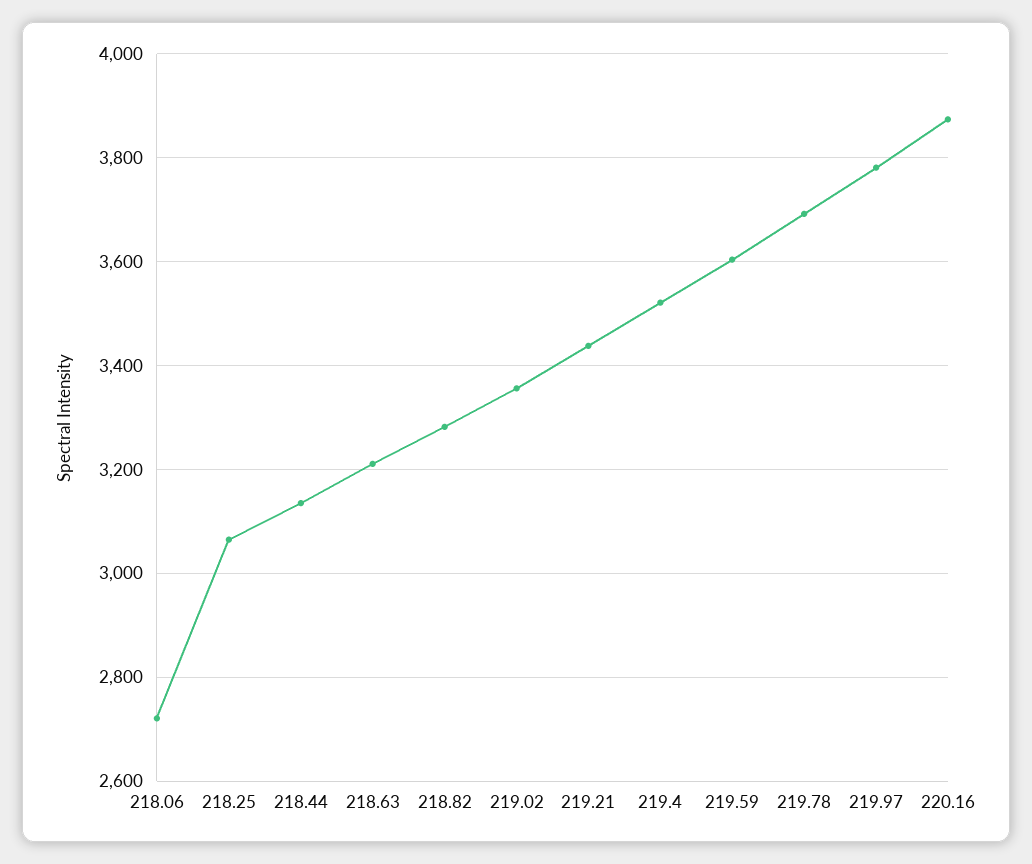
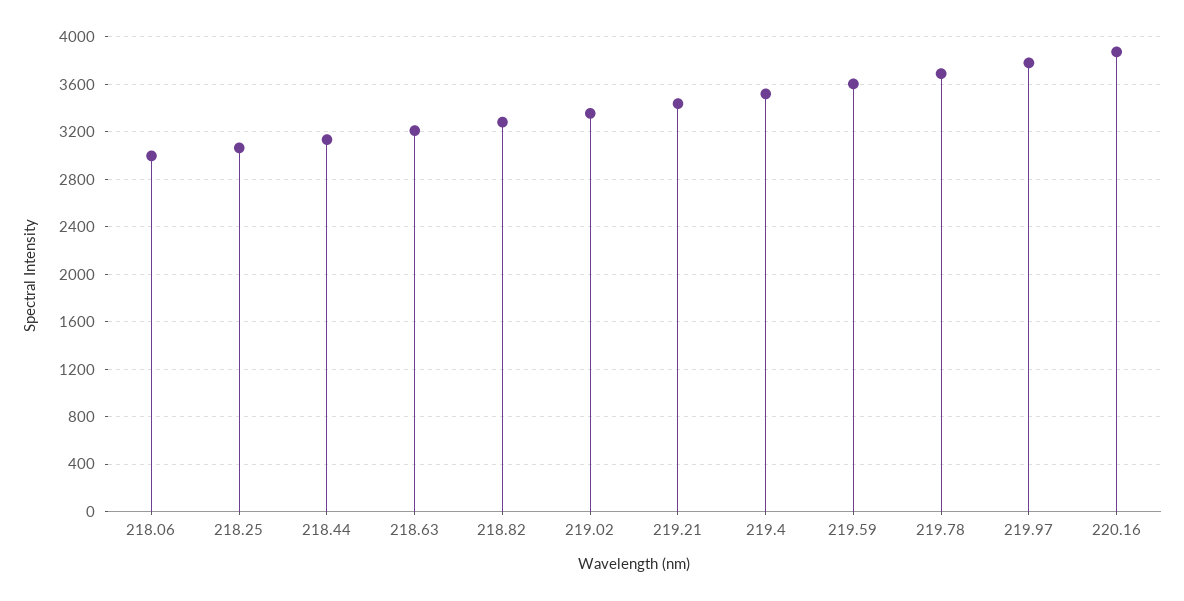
218.06: 2720 -> 3000

